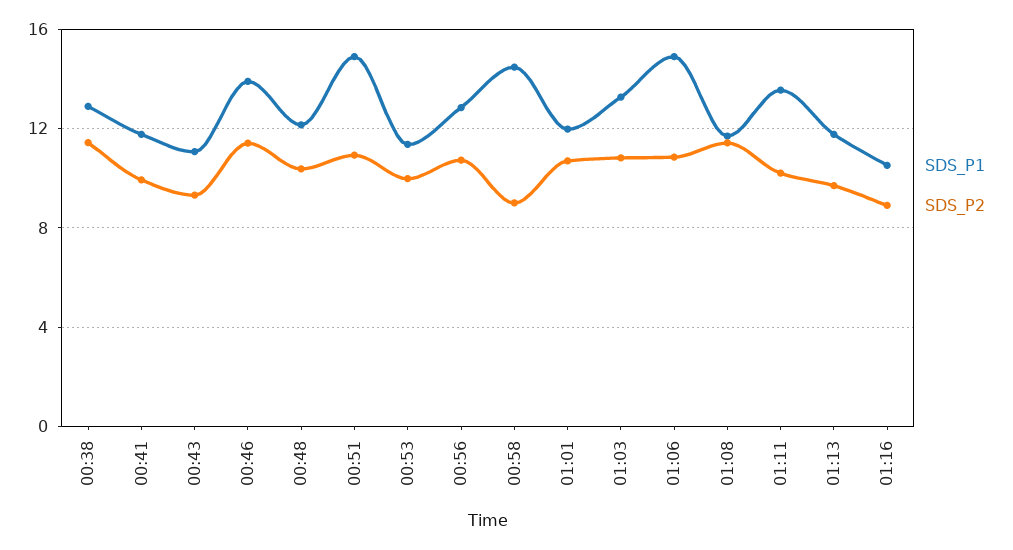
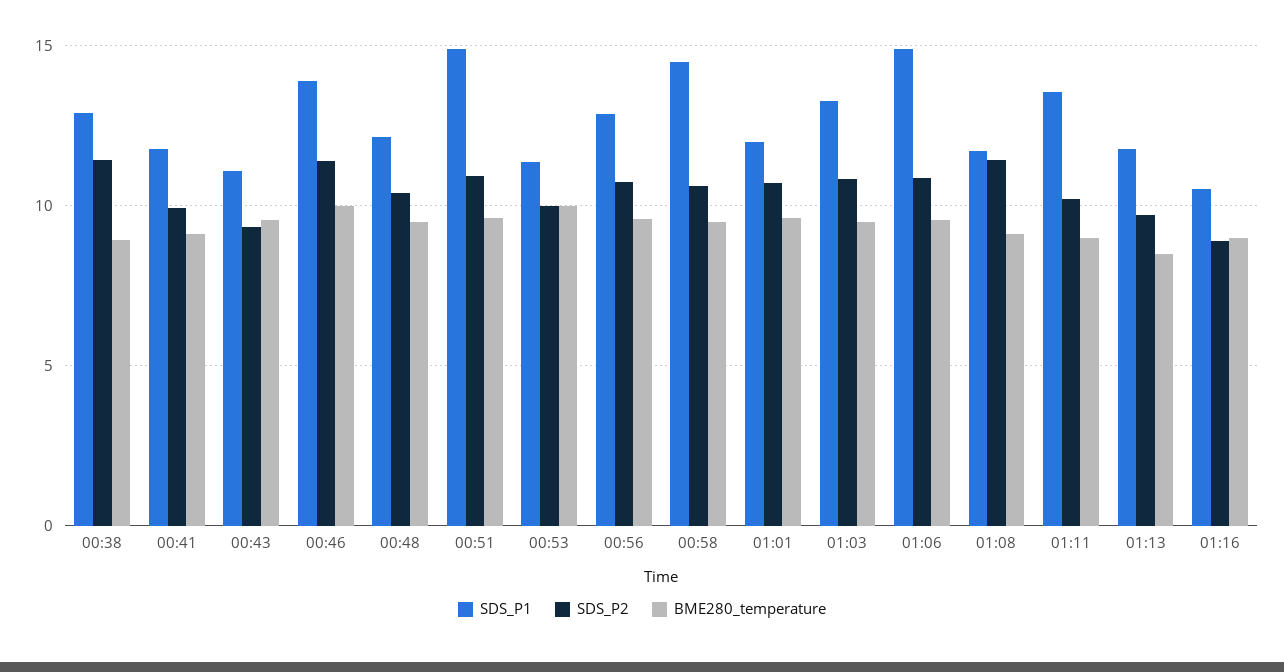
SDS_P2, 00:58: 9 -> 10.5
BME280_temperature, 00:38: none -> 9
BME280_temperature, 00:41: none -> 9
BME280_temperature, 00:43: none -> 9.5
BME280_temperature, 00:46: none -> 10
BME280_temperature, 00:48: none -> 9.5
BME280_temperature, 00:51: none -> 9.5
BME280_temperature, 00:53: none -> 10
BME280_temperature, 00:56: none -> 9.5
BME280_temperature, 00:58: none -> 9.5
BME280_temperature, 01:01: none -> 9.5
BME280_temperature, 01:03: none -> 9.5
BME280_temperature, 01:06: none -> 9.5
BME280_temperature, 01:08: none -> 9
BME280_temperature, 01:11: none -> 9
BME280_temperature, 01:13: none -> 8.5
BME280_temperature, 01:16: none -> 9

